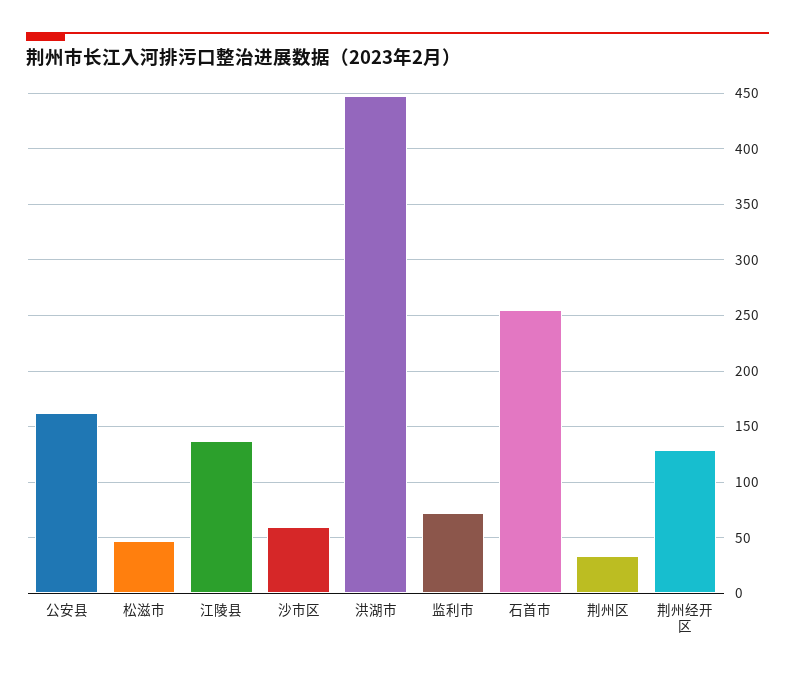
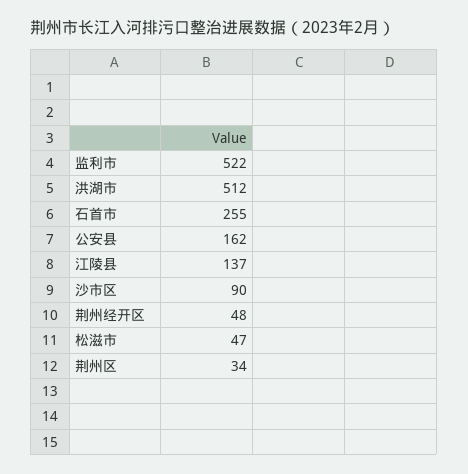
沙市区: 60 -> 90
洪湖市: 450 -> 512
监利市: 70 -> 522
荆州经开区: 130 -> 48

